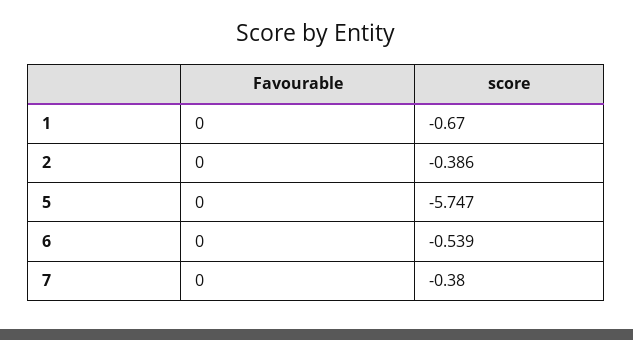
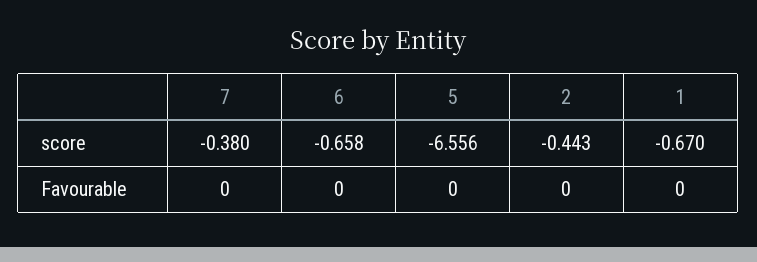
score, 2: -0.386 -> -0.443
score, 5: -5.747 -> -6.556
score, 6: -0.539 -> -0.658

